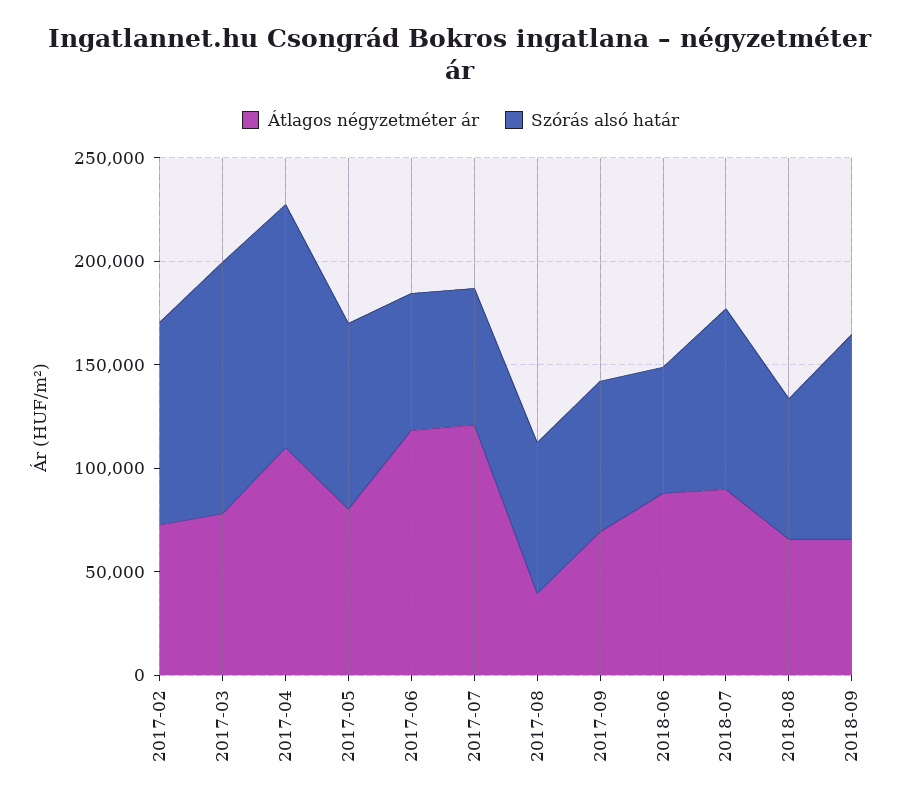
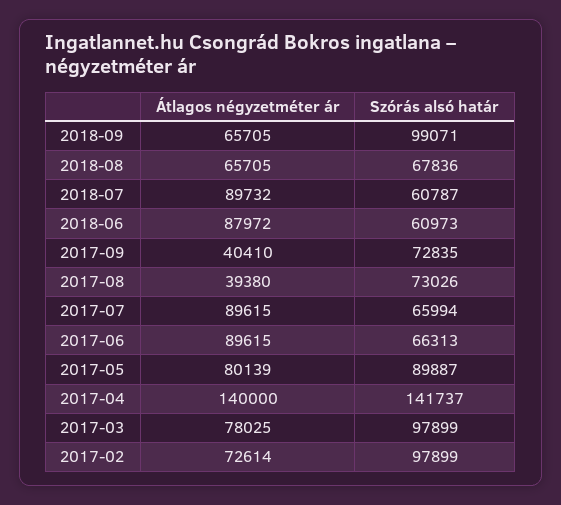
Szórás alsó határ, 2017-03: 120000 -> 97899
Átlagos négyzetméter ár, 2017-04: 110000 -> 140000
Szórás alsó határ, 2017-04: 120000 -> 141737
Átlagos négyzetméter ár, 2017-06: 120000 -> 89615
Átlagos négyzetméter ár, 2017-07: 120000 -> 89615
Átlagos négyzetméter ár, 2017-09: 70000 -> 40410
Szórás alsó határ, 2018-07: 90000 -> 60787

